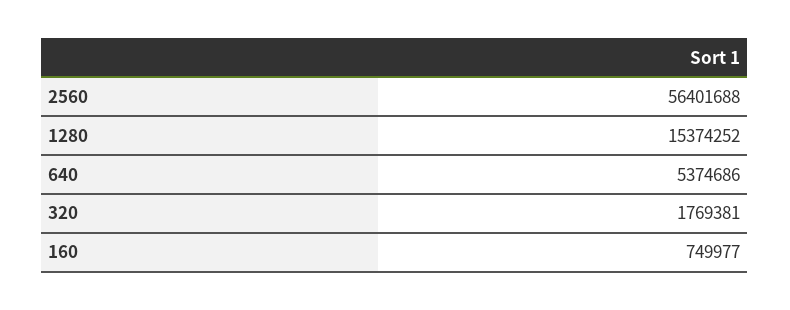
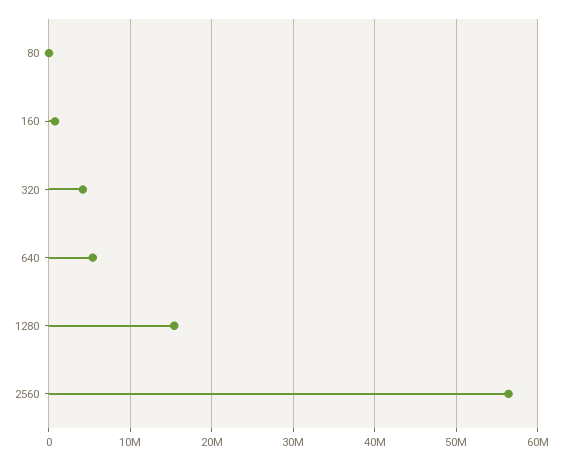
320: 1769381 -> 4000000
80: none -> 0

